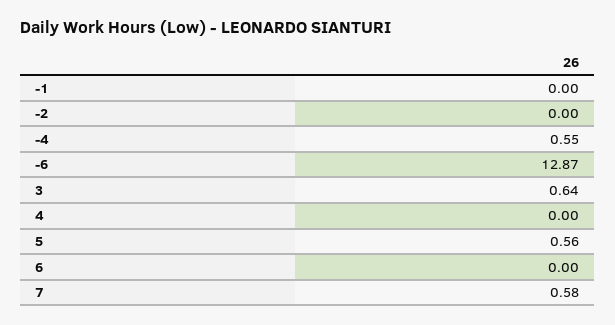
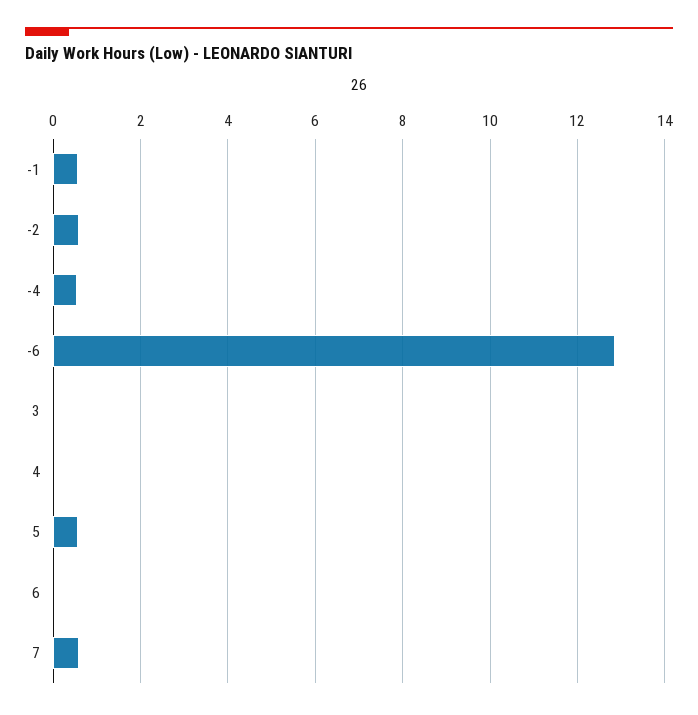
-1: 0 -> 0.6
-2: 0 -> 0.6
3: 0.64 -> 0

